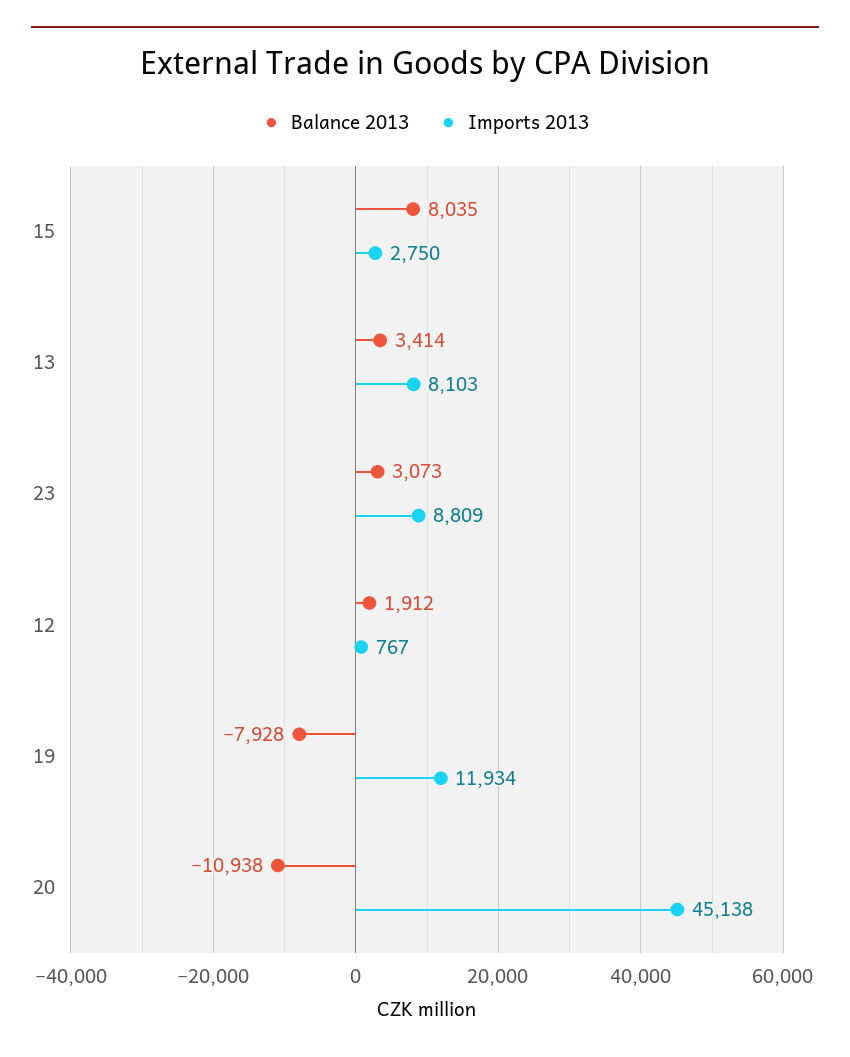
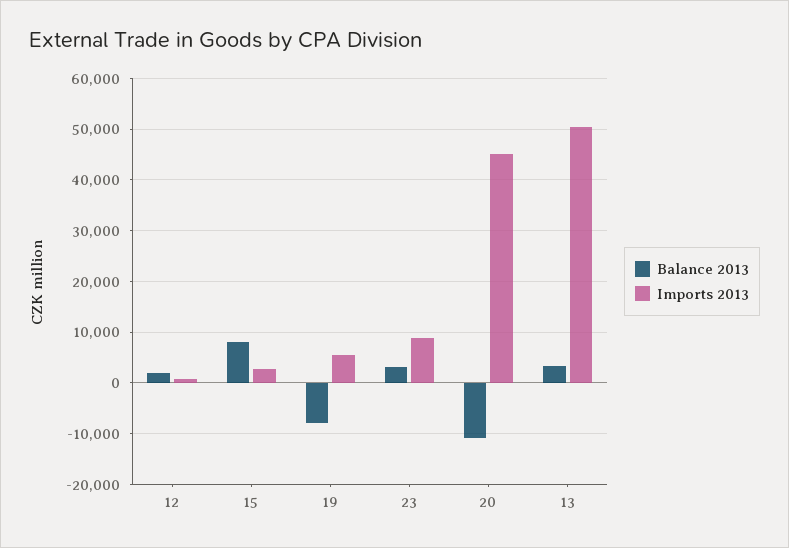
Imports 2013, 13: 8103 -> 50000
Imports 2013, 19: 11934 -> 6000

